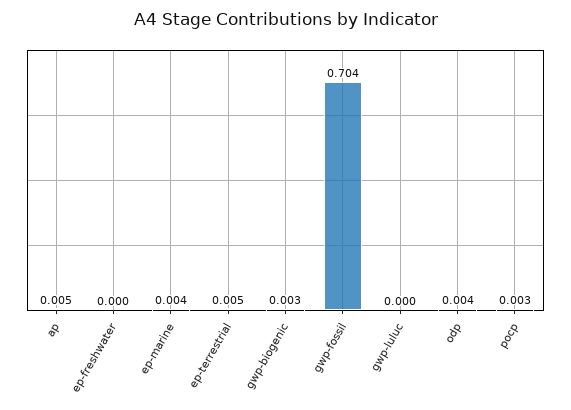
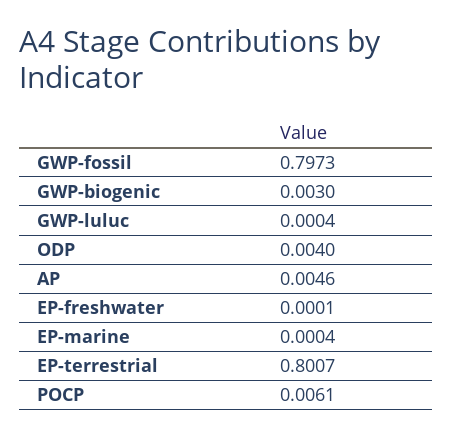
ep-marine: 0.004 -> 0.0004
ep-terrestrial: 0.005 -> 0.8007
gwp-fossil: 0.704 -> 0.7973
pocp: 0.003 -> 0.0061

